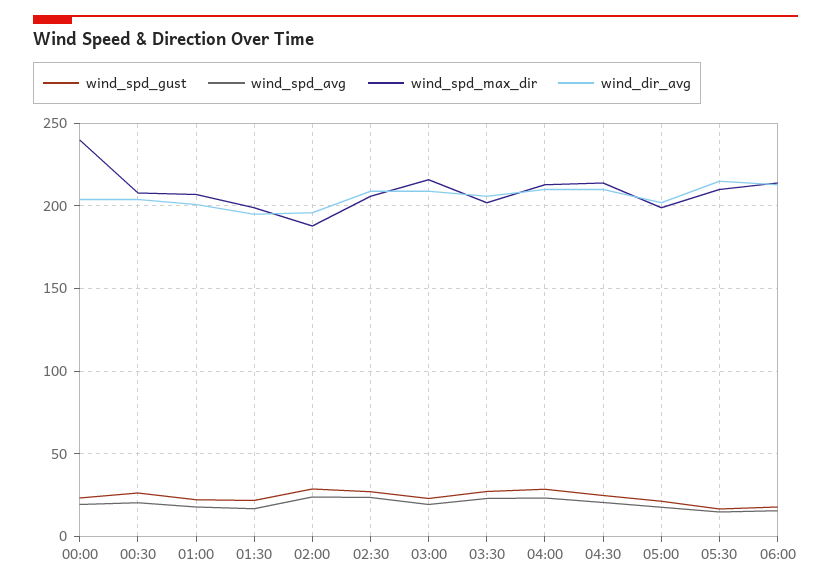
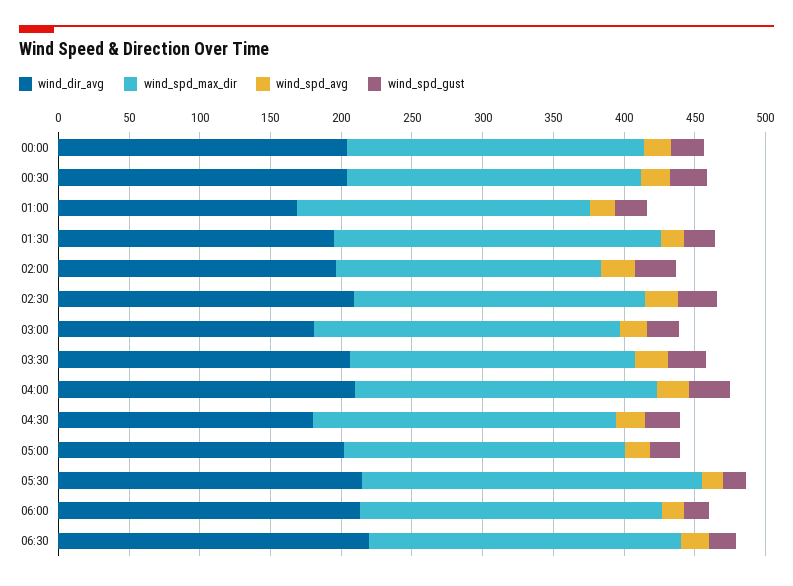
wind_spd_max_dir, 00:00: 240 -> 210
wind_dir_avg, 01:00: 200 -> 170
wind_spd_max_dir, 01:30: 200 -> 230
wind_dir_avg, 03:00: 210 -> 180
wind_dir_avg, 04:30: 210 -> 180
wind_spd_max_dir, 05:30: 210 -> 240
wind_dir_avg, 06:30: none -> 220
wind_spd_max_dir, 06:30: none -> 220
wind_spd_avg, 06:30: none -> 20
wind_spd_gust, 06:30: none -> 20

